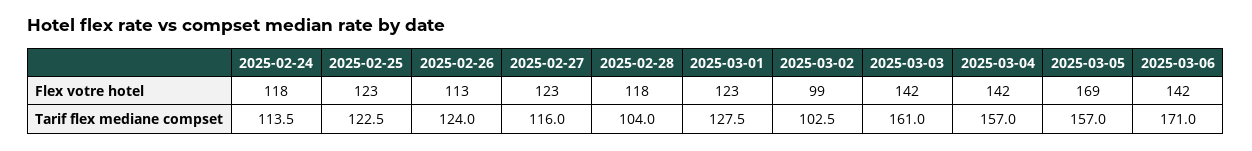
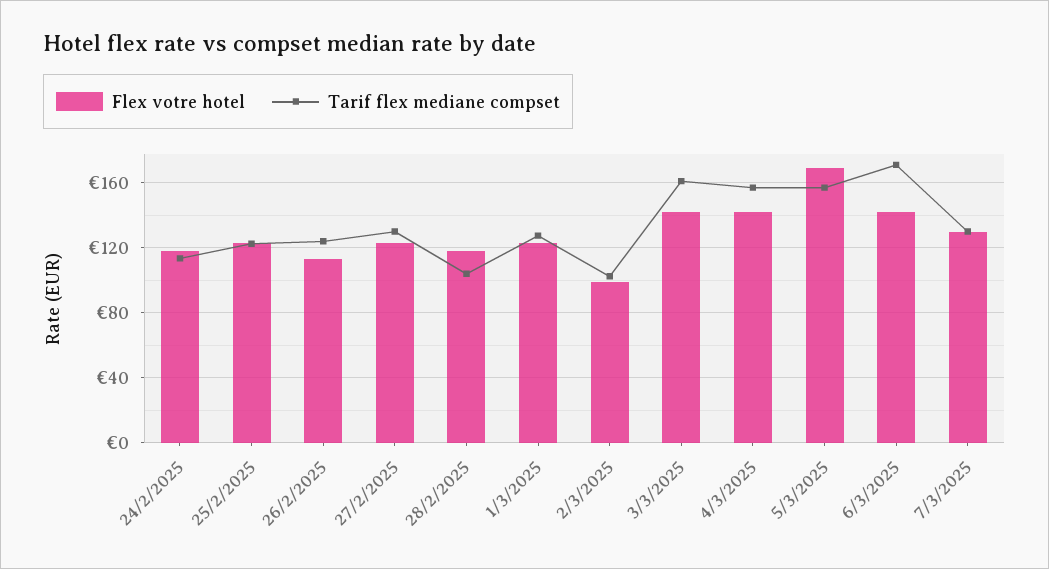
Tarif flex mediane compset, 2025-02-27: 116 -> 130
Flex votre hotel, 7/3/2025: none -> 130
Tarif flex mediane compset, 7/3/2025: none -> 130

